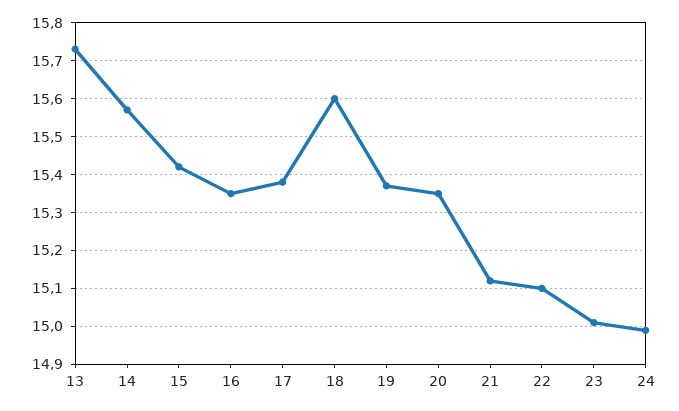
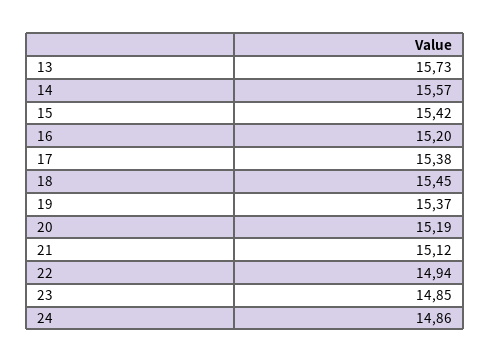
16: 15.35 -> 15.2
18: 15.6 -> 15.45
20: 15.35 -> 15.19
22: 15.1 -> 14.94
23: 15 -> 14.85
24: 15 -> 14.86

